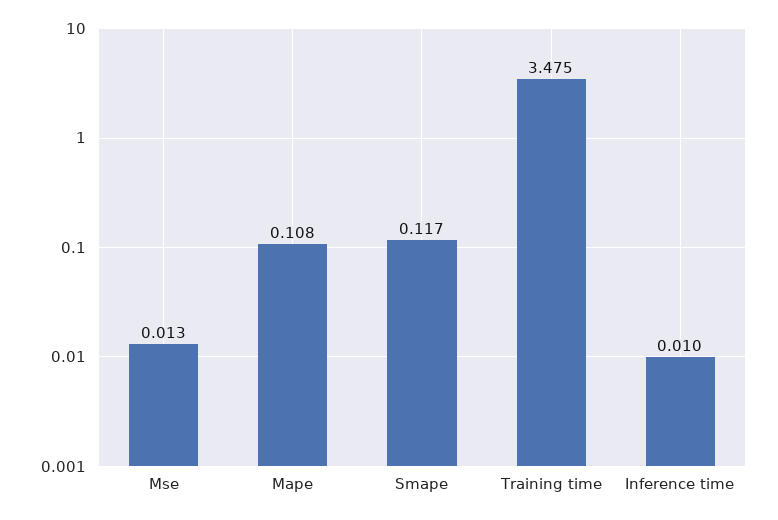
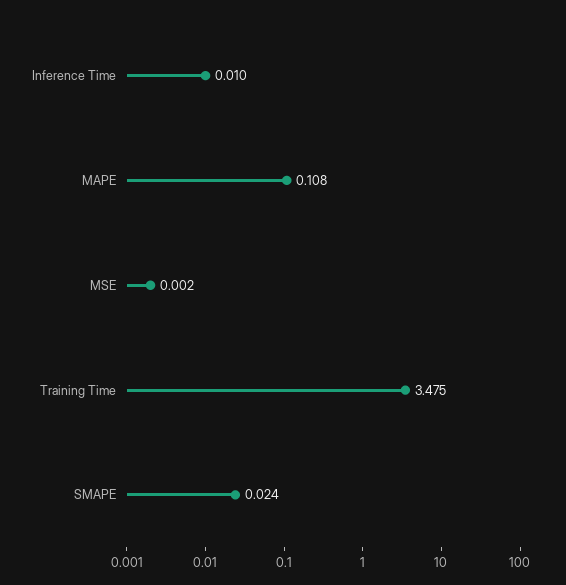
Mse: 0.013 -> 0.002
Smape: 0.117 -> 0.024

